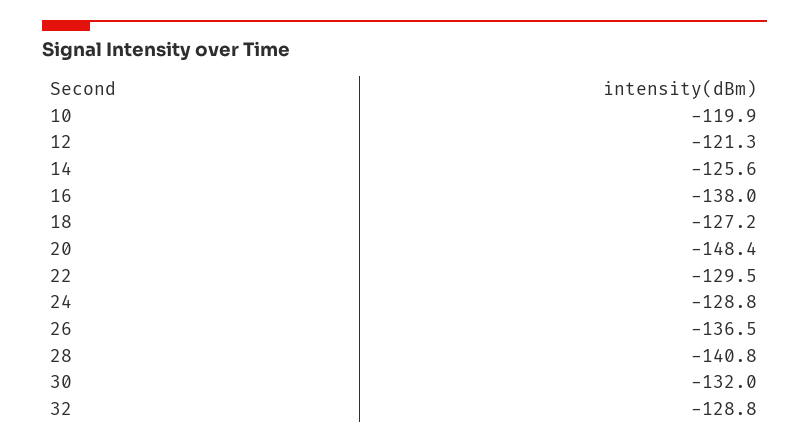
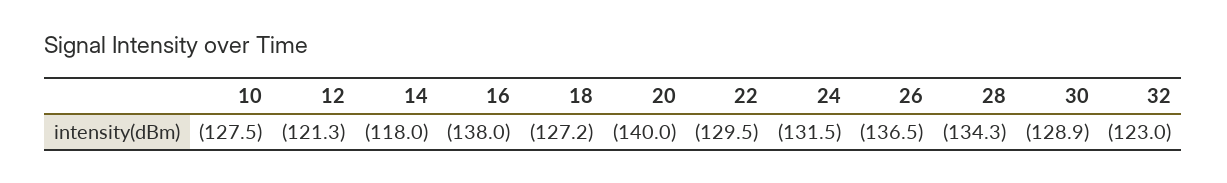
10: -119.9 -> -127.5
14: -125.6 -> -118
20: -148.4 -> -140
24: -128.8 -> -131.5
28: -140.8 -> -134.3
30: -132 -> -128.9
32: -128.8 -> -123

